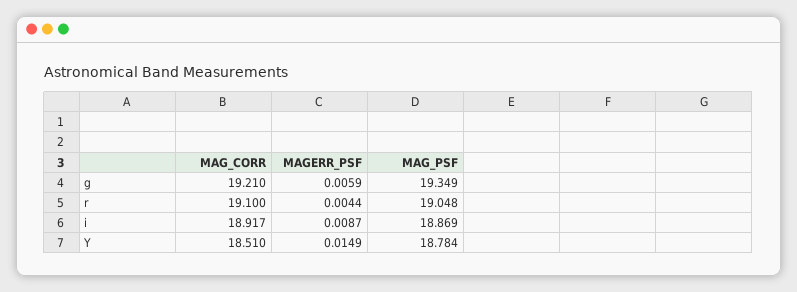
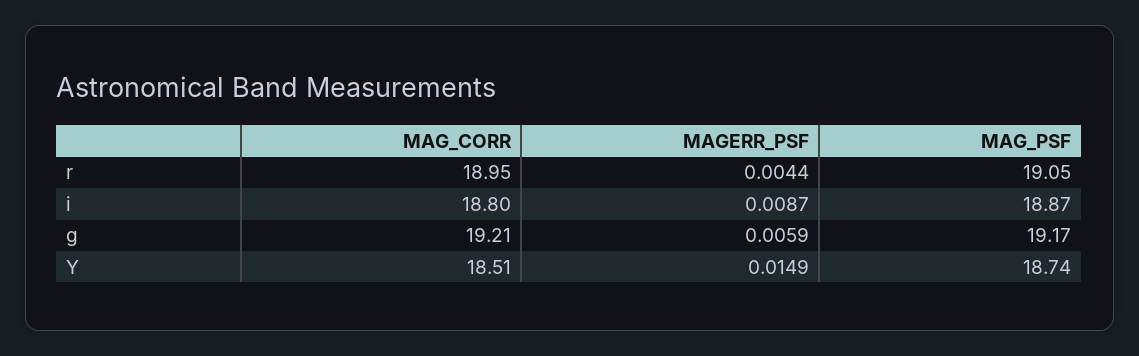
MAG_PSF, g: 19.349 -> 19.17
MAG_CORR, r: 19.1 -> 18.95
MAG_CORR, i: 18.917 -> 18.8
MAG_PSF, Y: 18.784 -> 18.74

